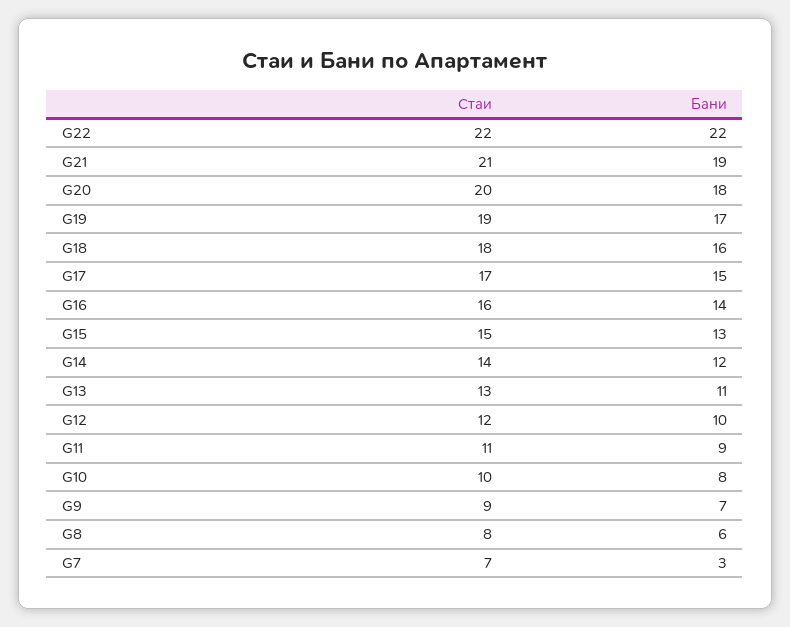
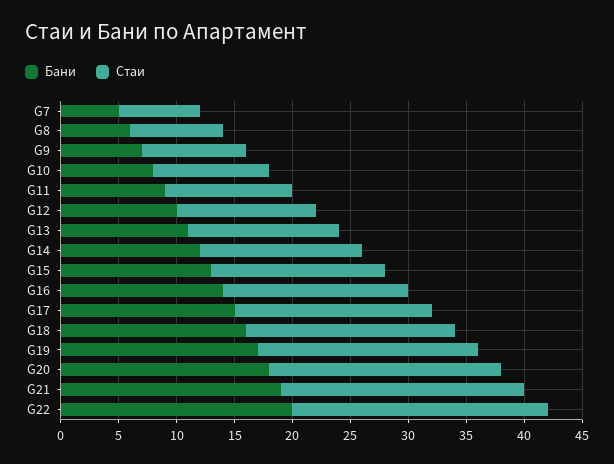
Бани, G22: 22 -> 20
Бани, G7: 3 -> 5

